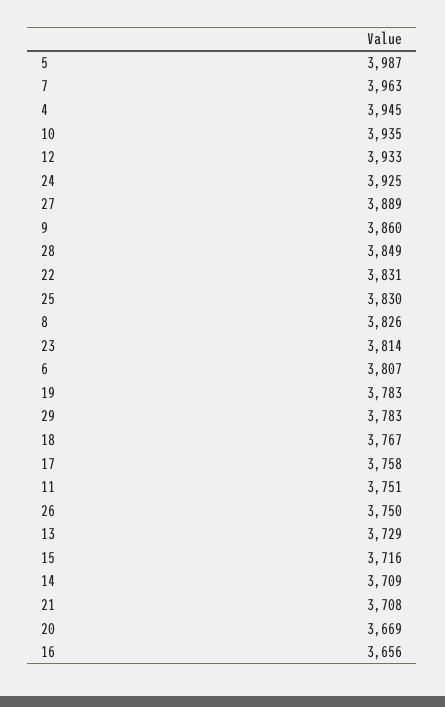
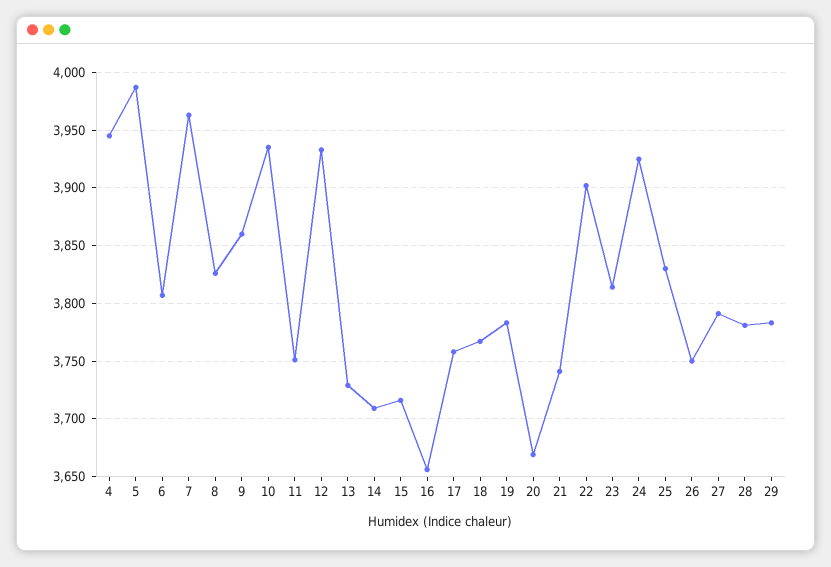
27: 3889 -> 3790
28: 3849 -> 3780
22: 3831 -> 3900
21: 3708 -> 3740

